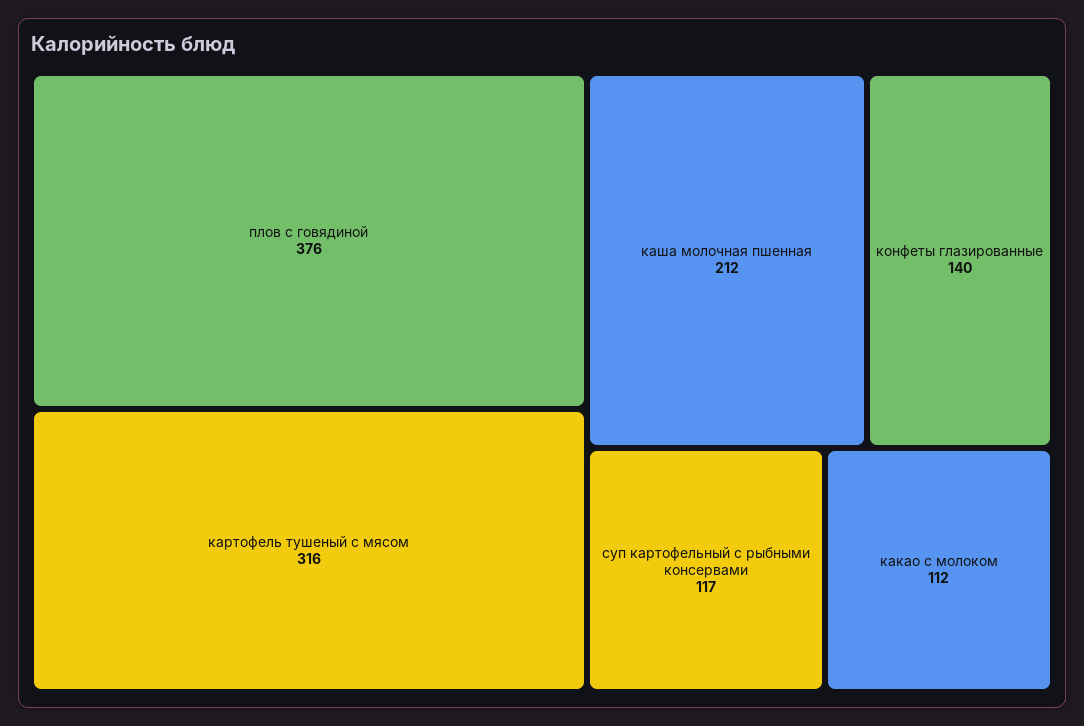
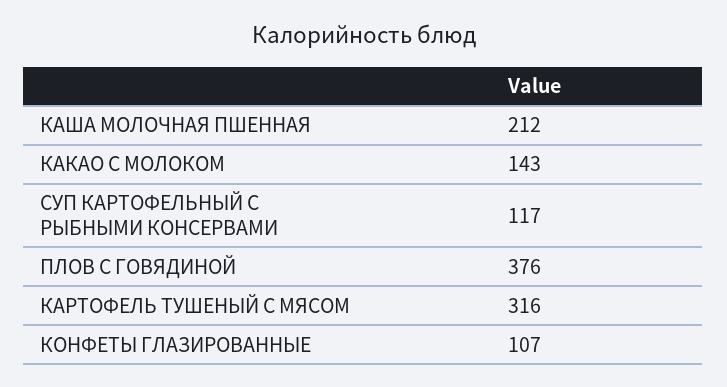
конфеты глазированные: 140 -> 107
какао с молоком: 112 -> 143

